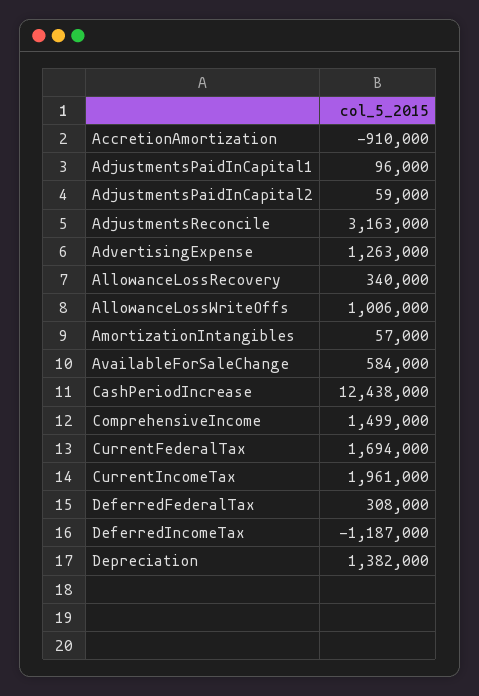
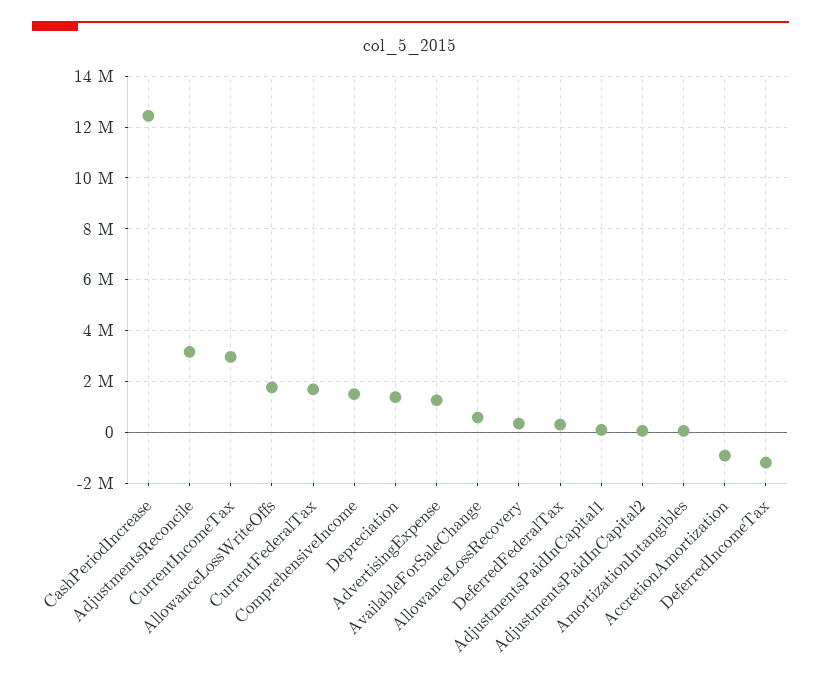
AllowanceLossWriteOffs: 1006000 -> 1750000
CurrentIncomeTax: 1961000 -> 3000000

